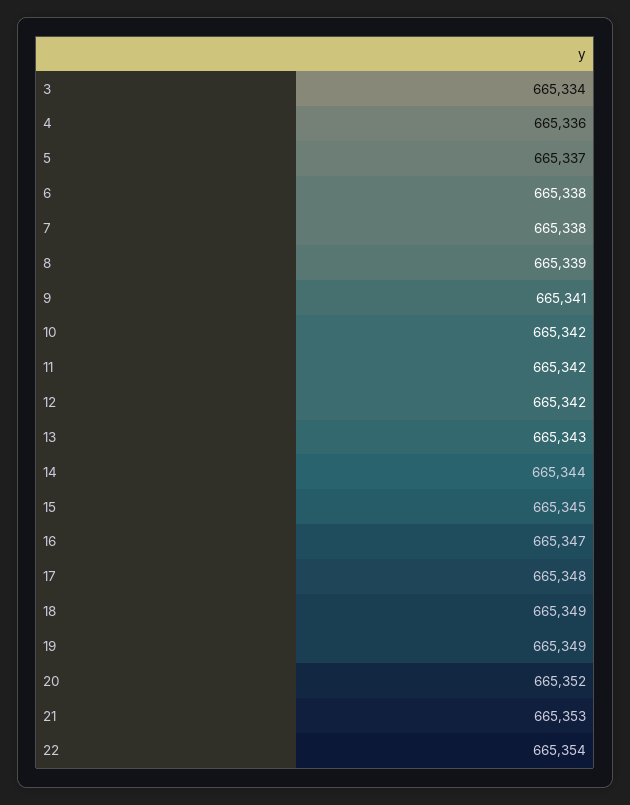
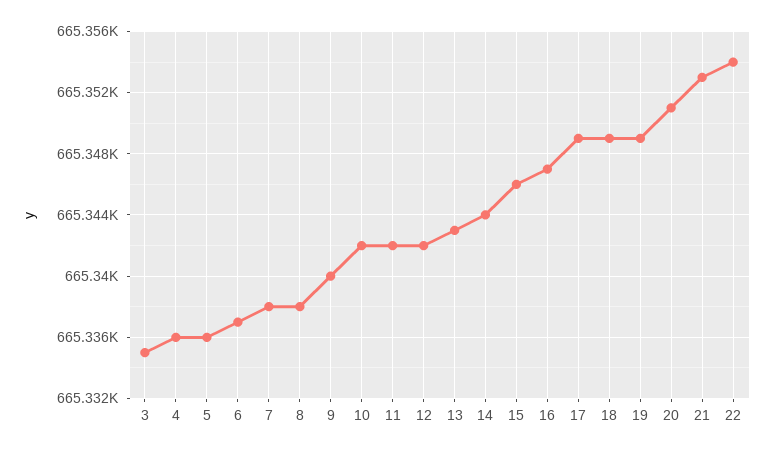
3: 665334 -> 665335
5: 665337 -> 665336
6: 665338 -> 665337
8: 665339 -> 665338
9: 665341 -> 665340
15: 665345 -> 665346
17: 665348 -> 665349
20: 665352 -> 665351

